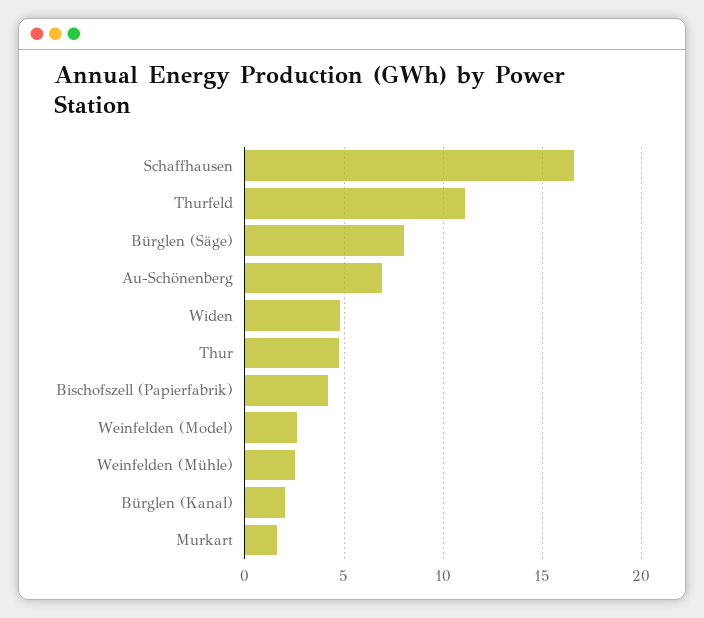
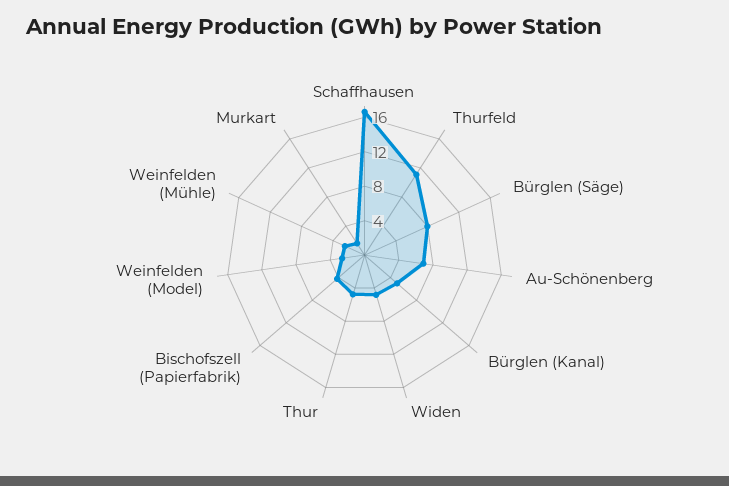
Bürglen (Kanal): 2 -> 5

